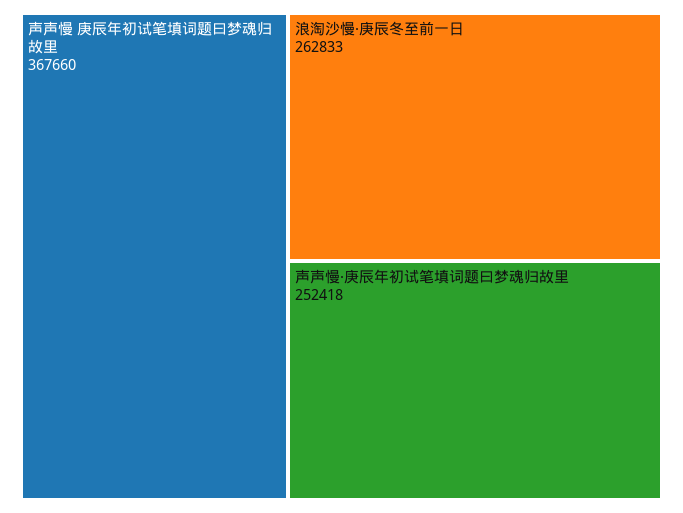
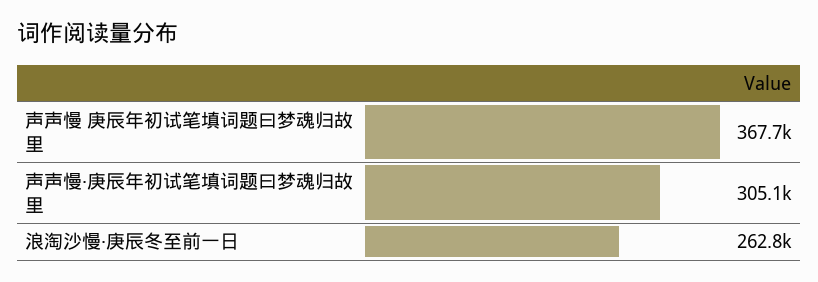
声声慢·庚辰年初试笔填词题曰梦魂归故里: 252418 -> 305100

